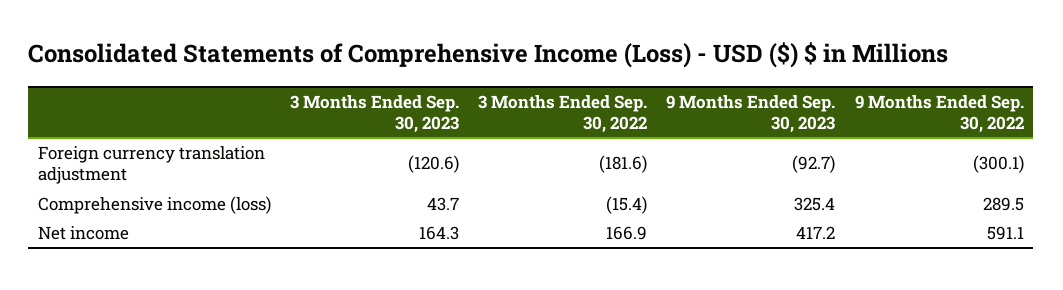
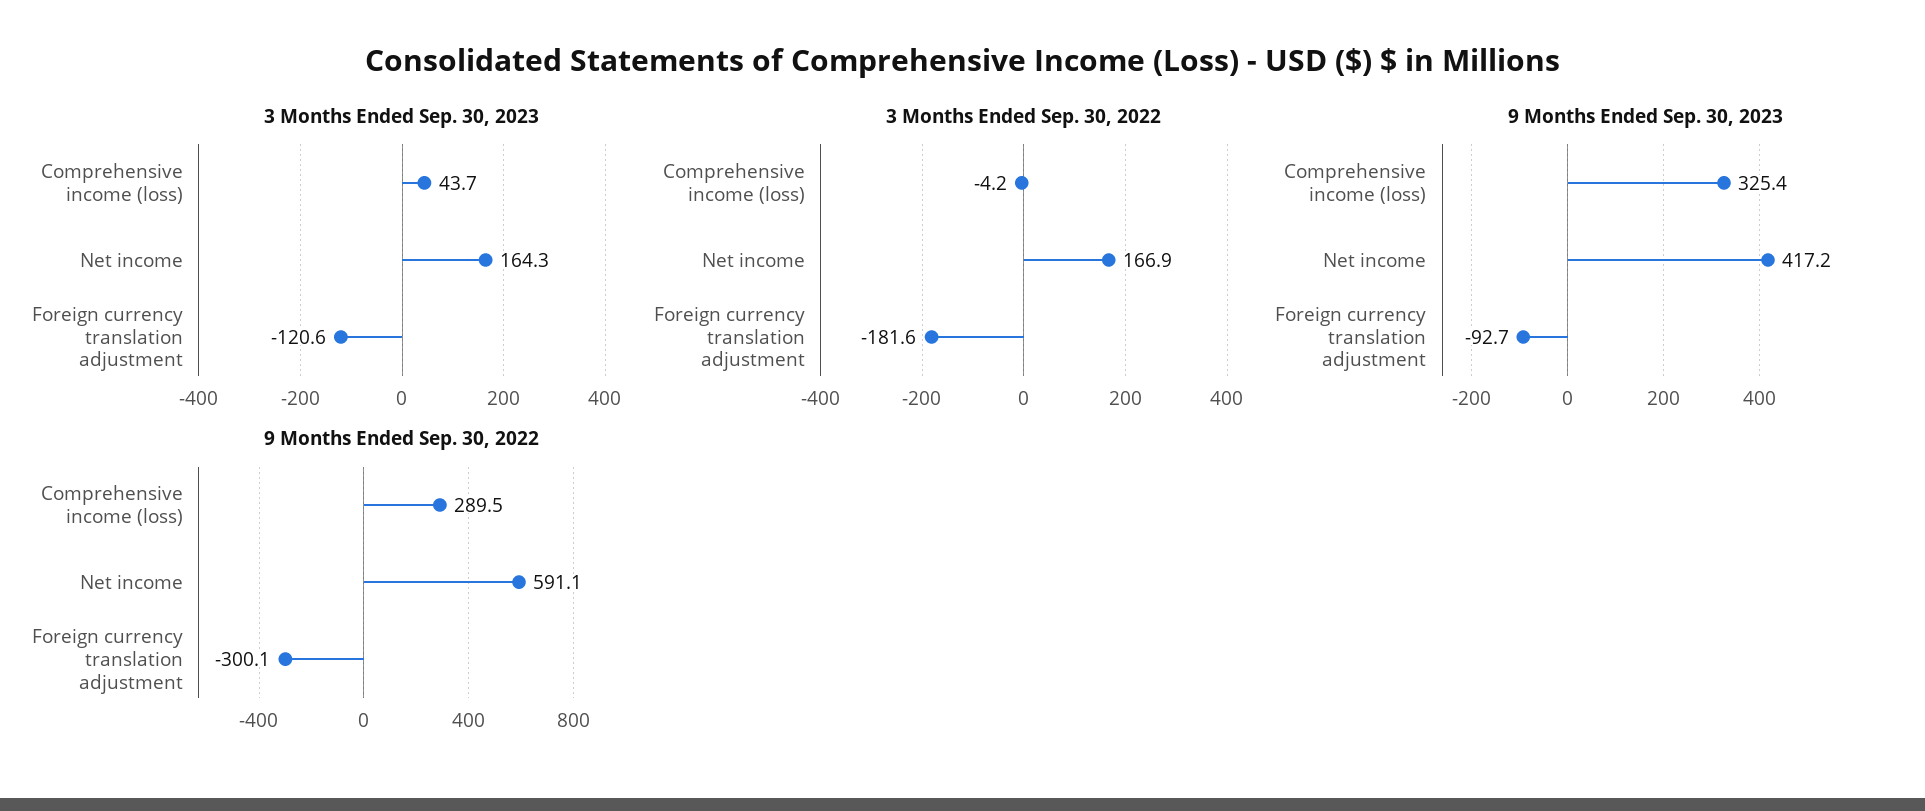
3 Months Ended Sep. 30, 2022, Comprehensive income (loss): -15.4 -> -4.2

